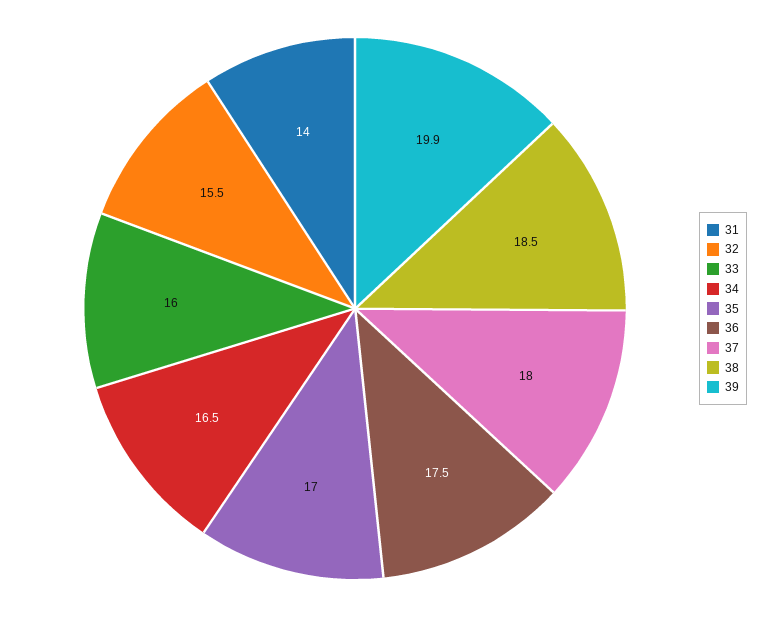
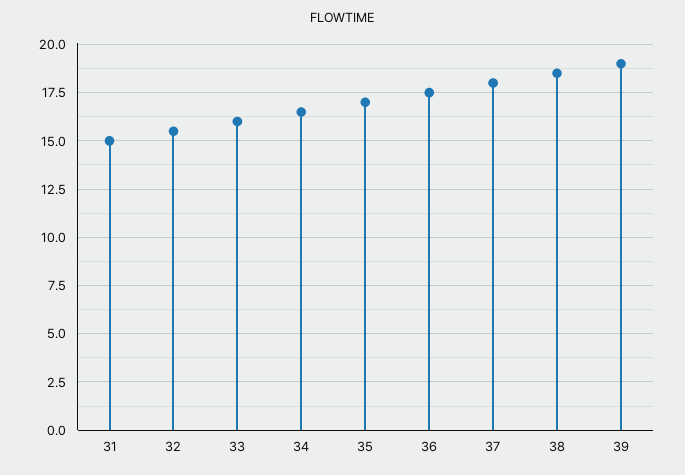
31: 14 -> 15
39: 19.9 -> 19

